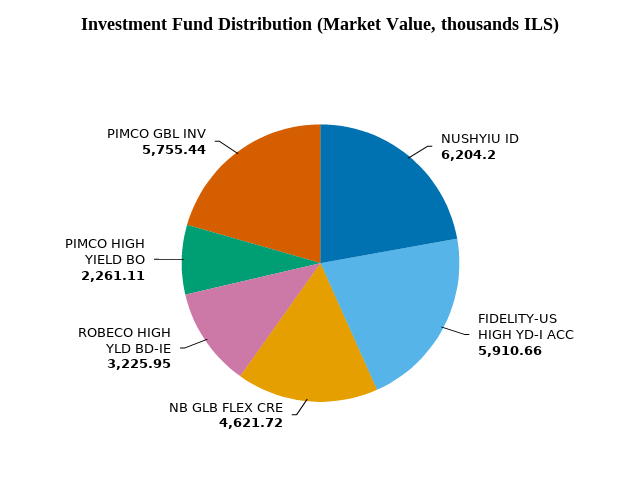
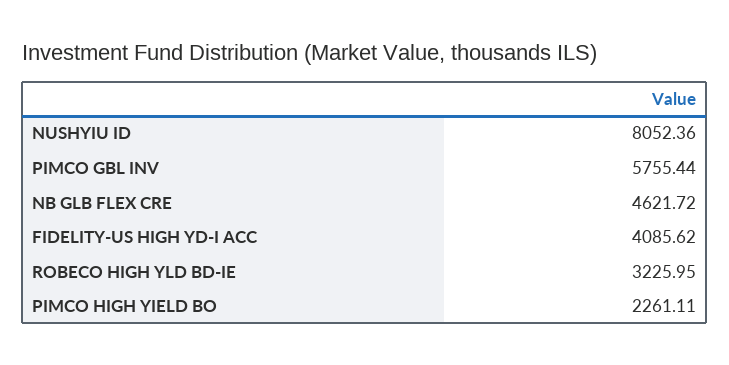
NUSHYIU ID: 6204.2 -> 8052.36
FIDELITY-US HIGH YD-I ACC: 5910.66 -> 4085.62

